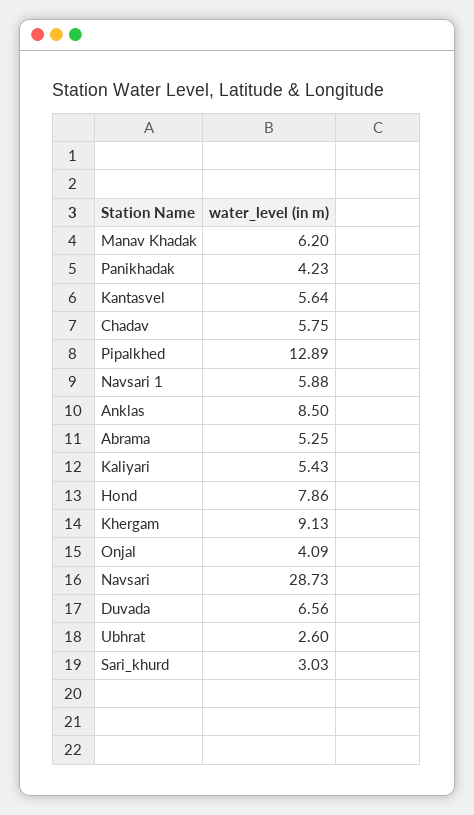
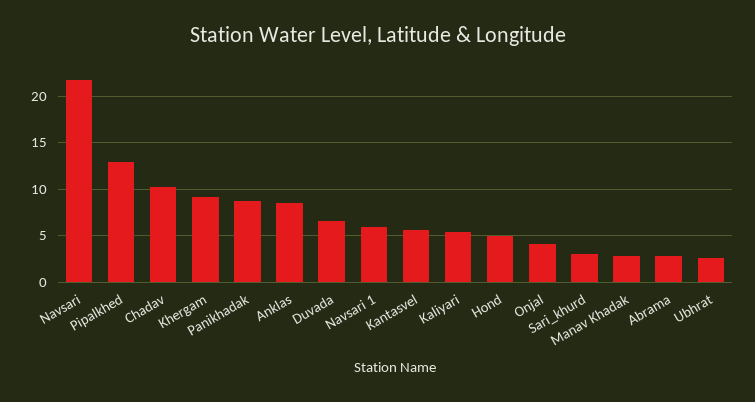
Manav Khadak: 6.2 -> 3
Panikhadak: 4.23 -> 9
Chadav: 5.75 -> 10
Abrama: 5.25 -> 3
Hond: 7.86 -> 5
Navsari: 28.73 -> 22

